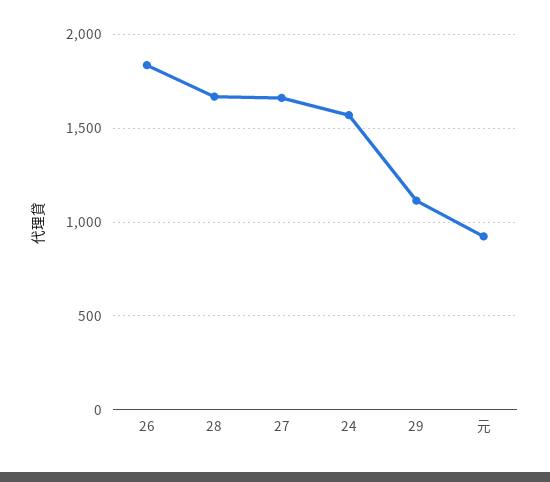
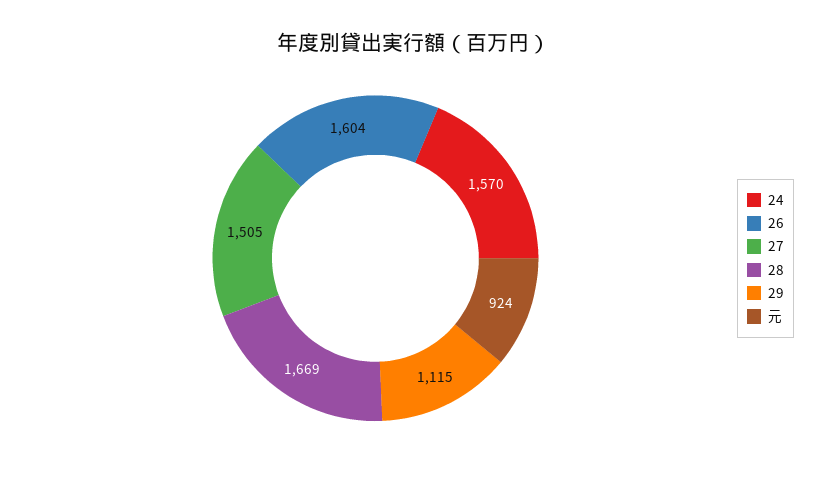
26: 1850 -> 1604
27: 1650 -> 1505

